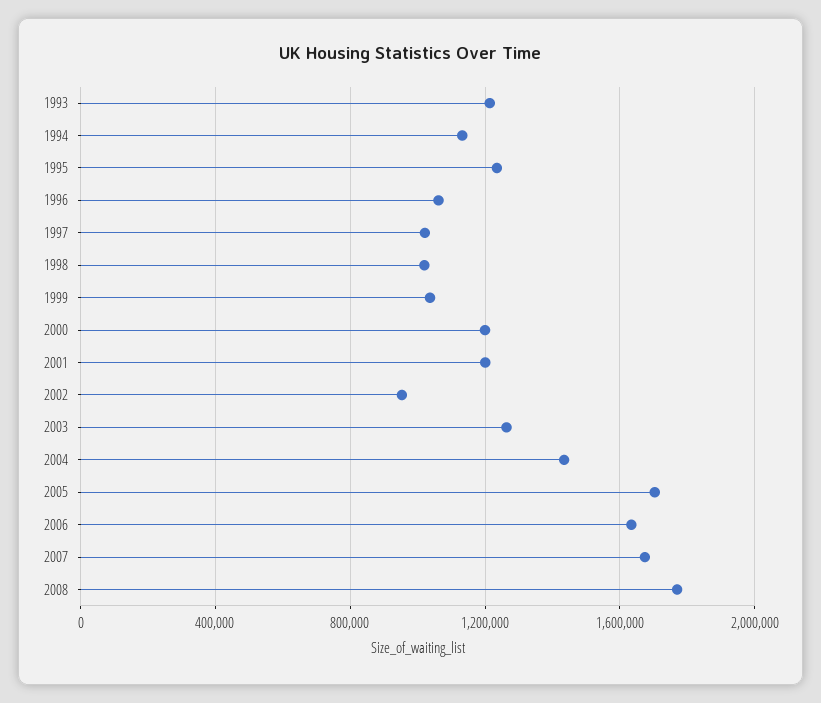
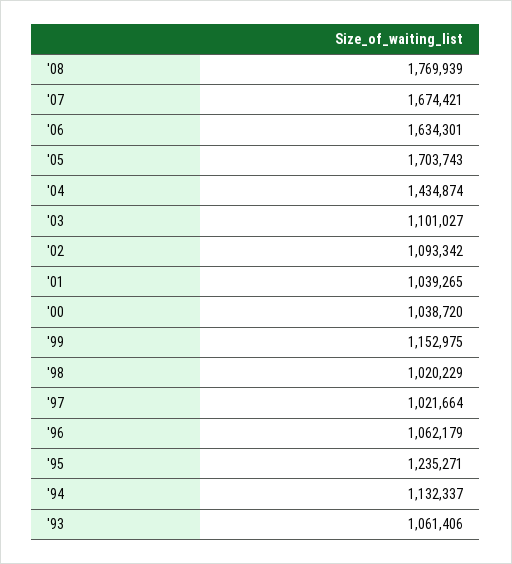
1993: 1200000 -> 1061406
1999: 1050000 -> 1152975
2000: 1200000 -> 1038720
2001: 1200000 -> 1039265
2002: 950000 -> 1093342
2003: 1250000 -> 1101027

